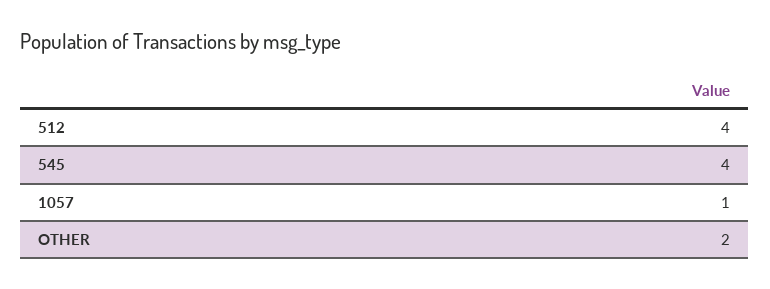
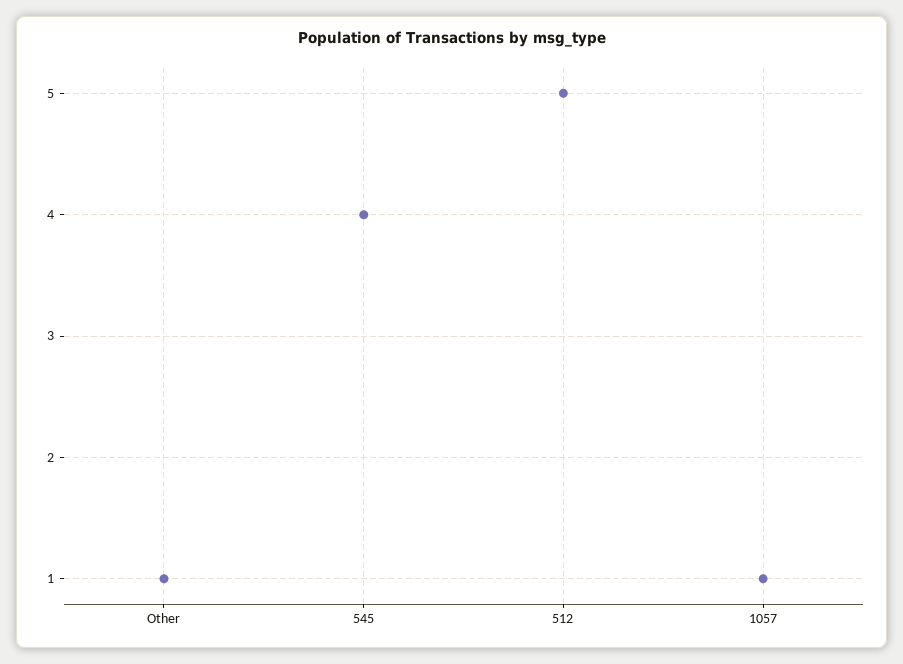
512: 4 -> 5
OTHER: 2 -> 1

